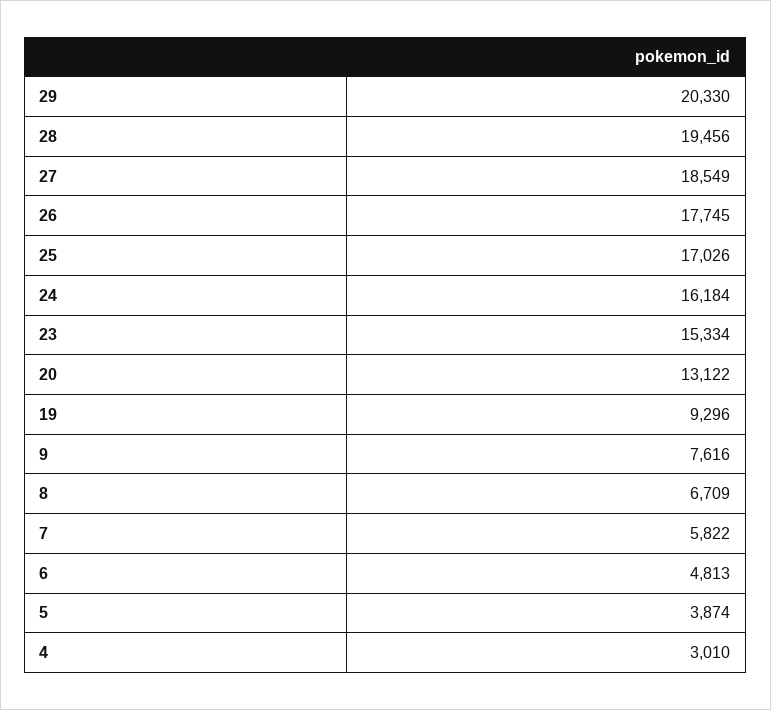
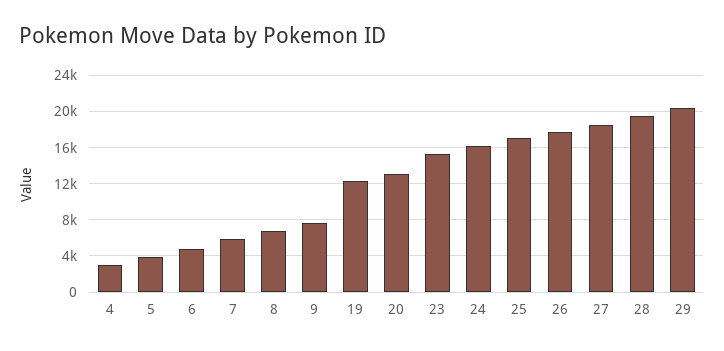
19: 9296 -> 12000

